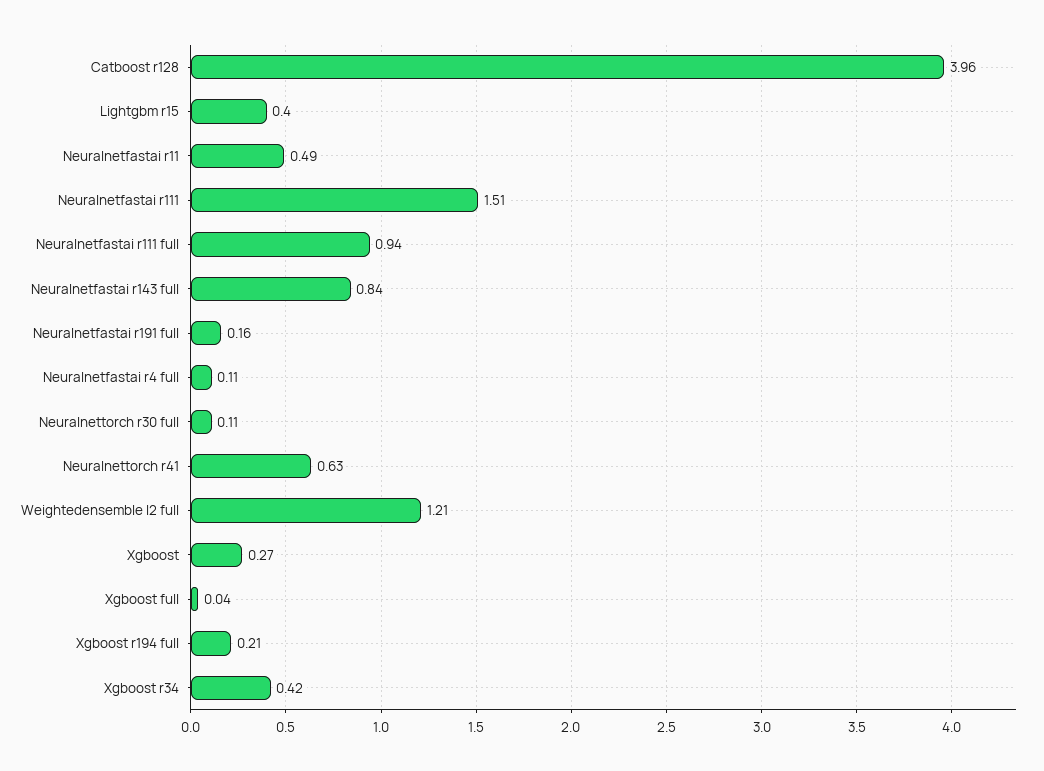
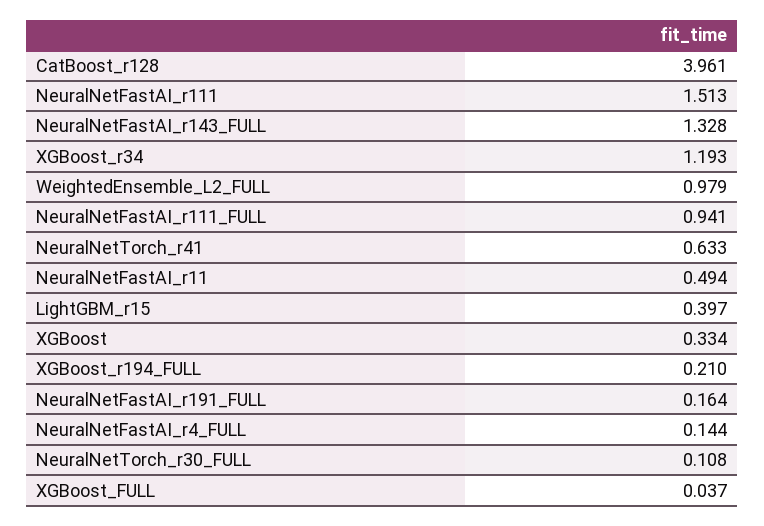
Neuralnetfastai r143 full: 0.84 -> 1.328
Neuralnetfastai r4 full: 0.11 -> 0.144
Weightedensemble l2 full: 1.21 -> 0.979
Xgboost: 0.27 -> 0.334
Xgboost r34: 0.42 -> 1.193

